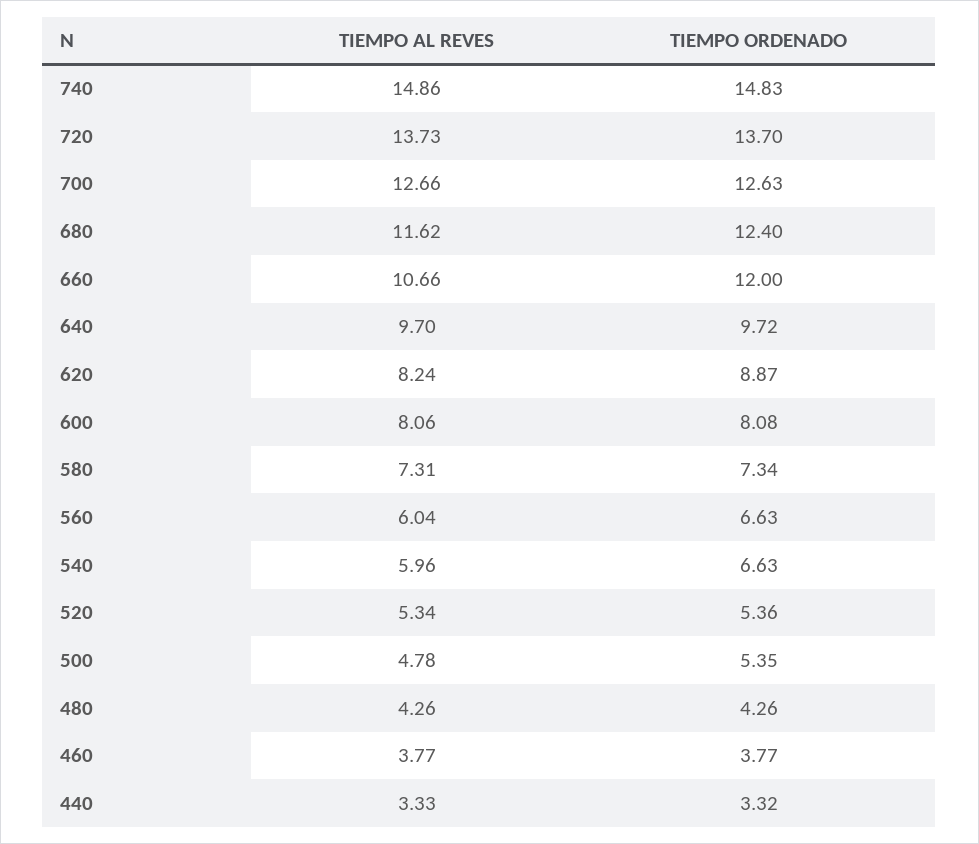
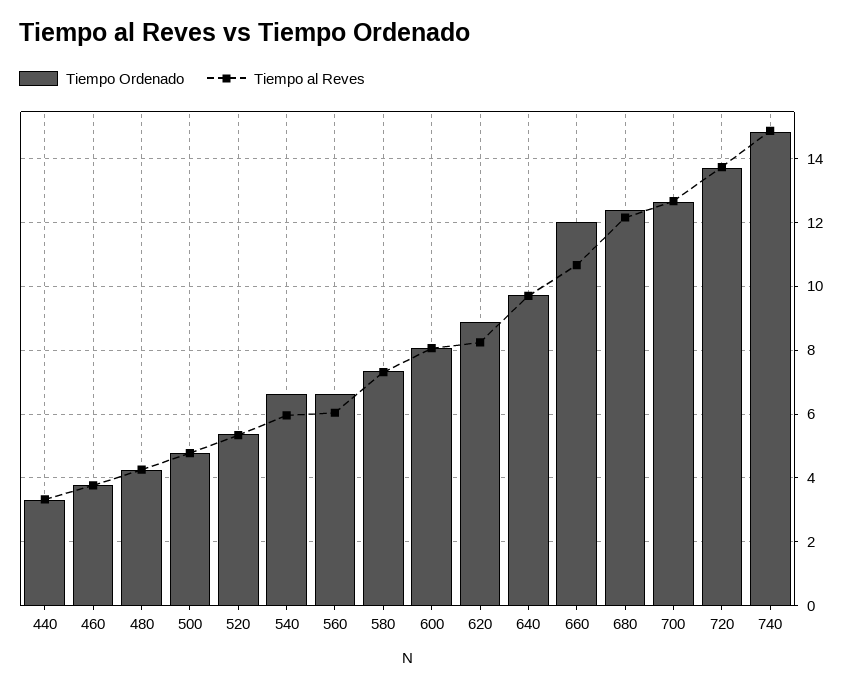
TIEMPO AL REVES, 680: 11.62 -> 12.2
TIEMPO ORDENADO, 500: 5.35 -> 4.8

